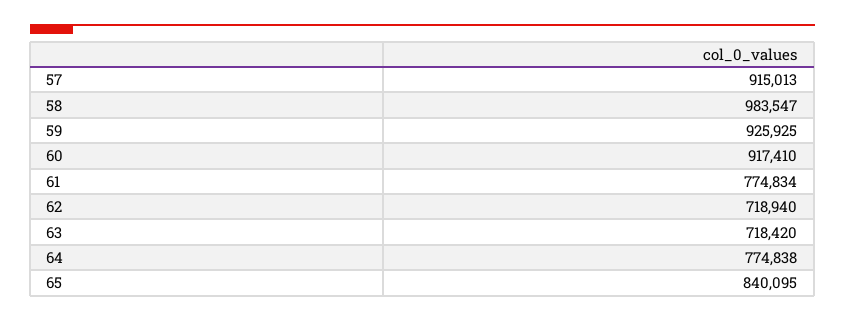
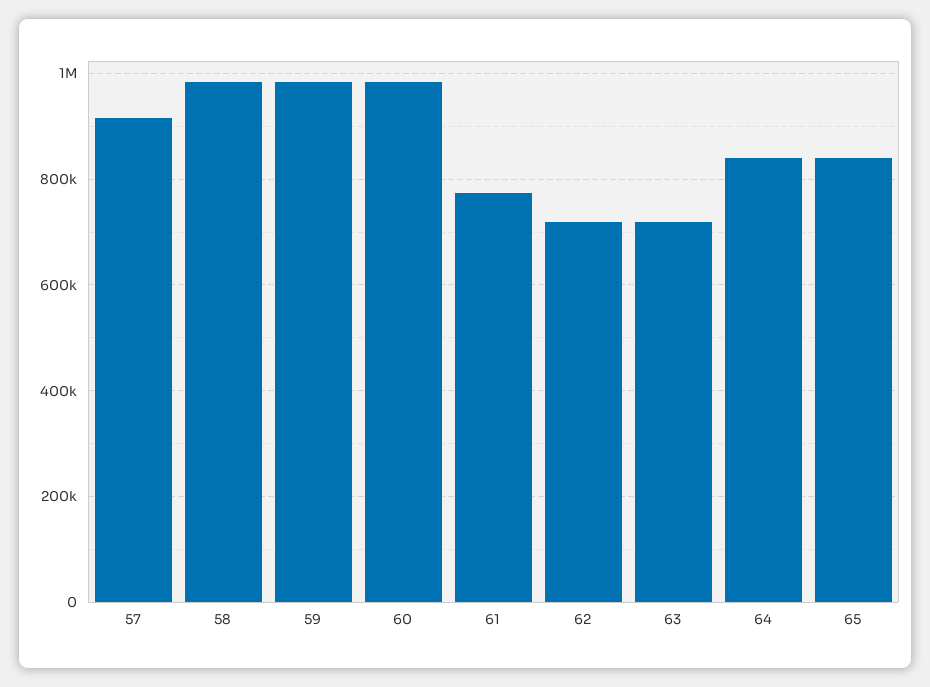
59: 925925 -> 980000
60: 917410 -> 980000
64: 774838 -> 840000

